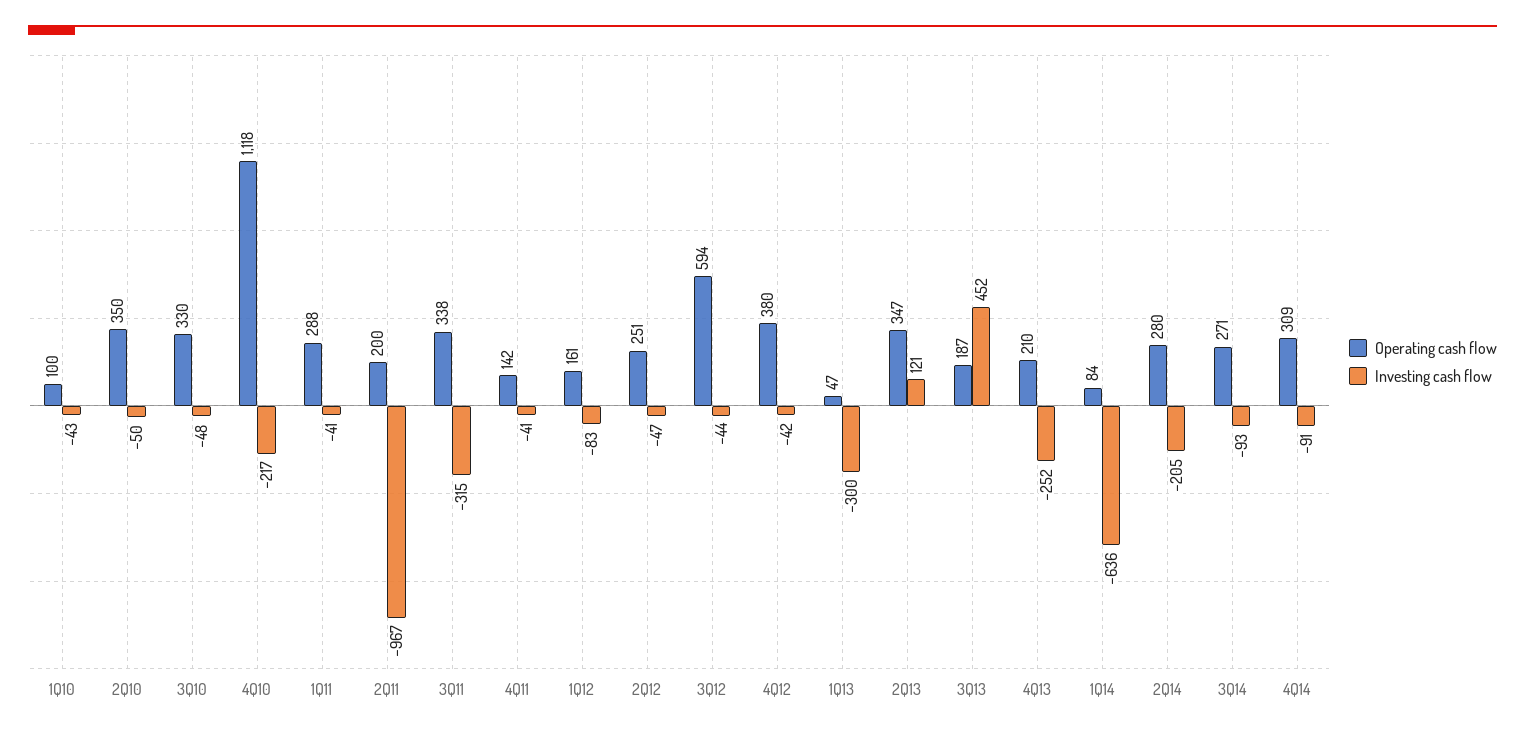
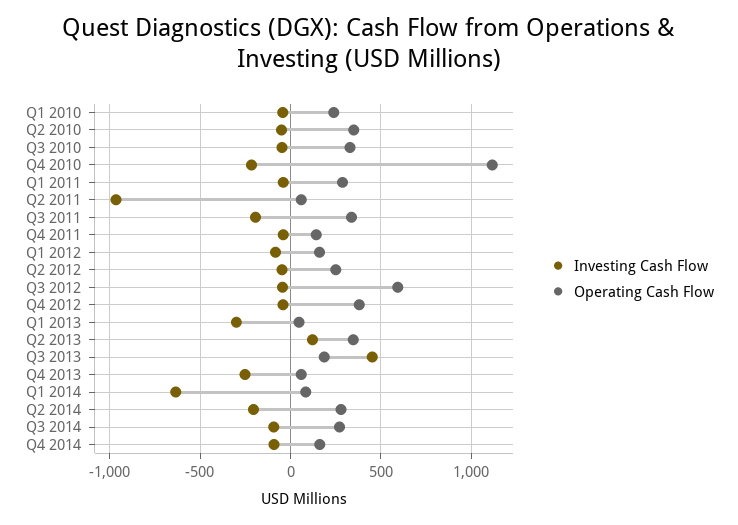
Operating cash flow, 1Q10: 100 -> 250
Operating cash flow, 2Q11: 200 -> 50
Investing cash flow, 3Q11: -315 -> -200
Operating cash flow, 4Q13: 210 -> 50
Operating cash flow, 4Q14: 309 -> 150

